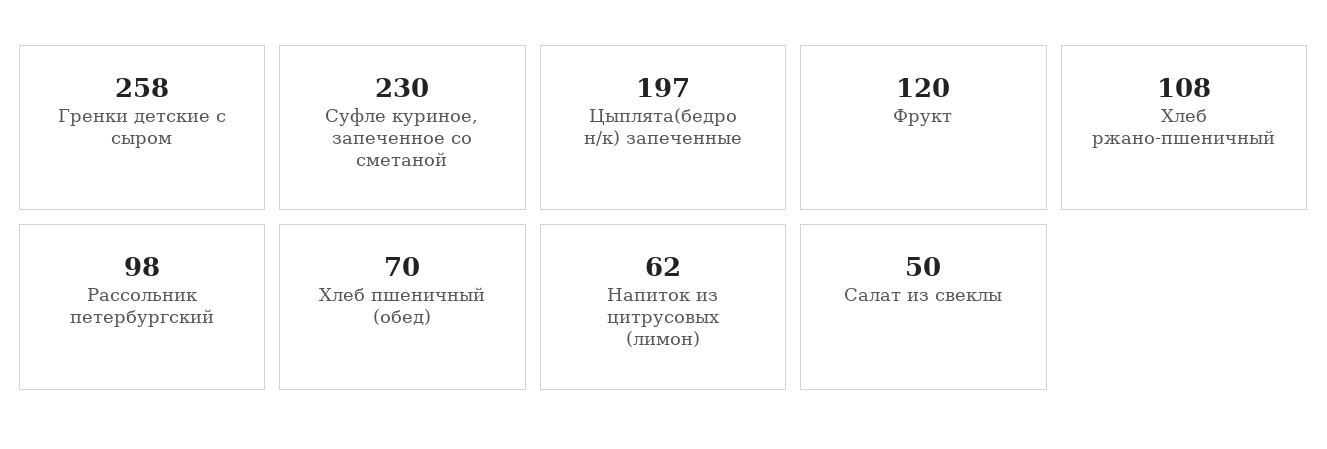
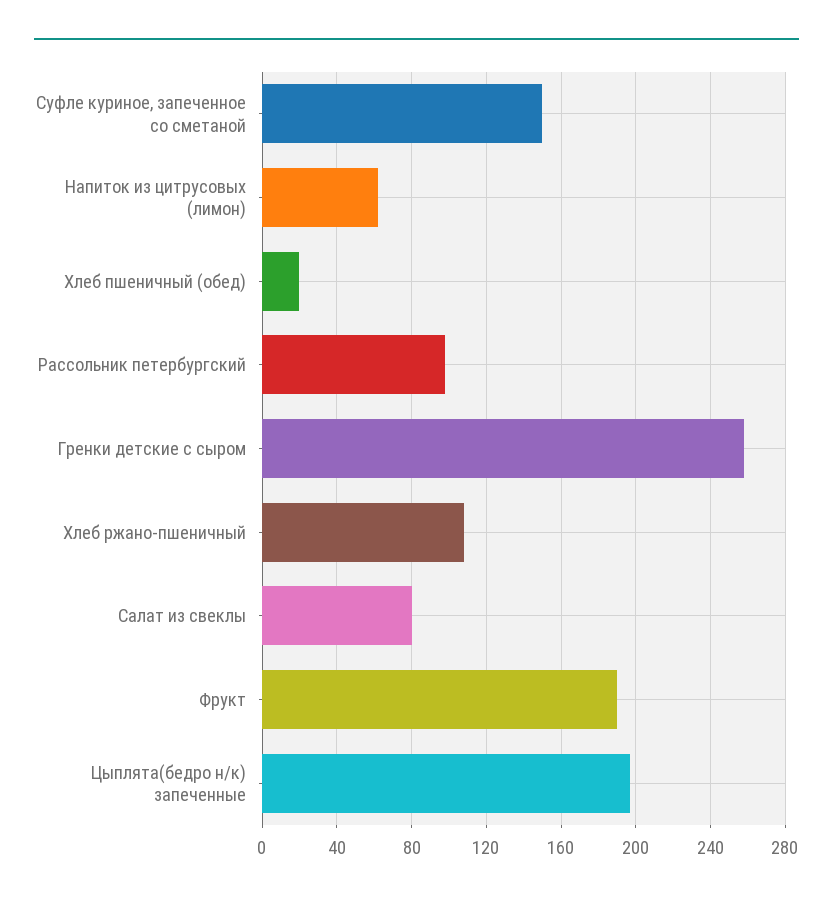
Суфле куриное, запеченное со сметаной: 230 -> 150
Фрукт: 120 -> 190
Хлеб пшеничный (обед): 70 -> 20
Салат из свеклы: 50 -> 80

